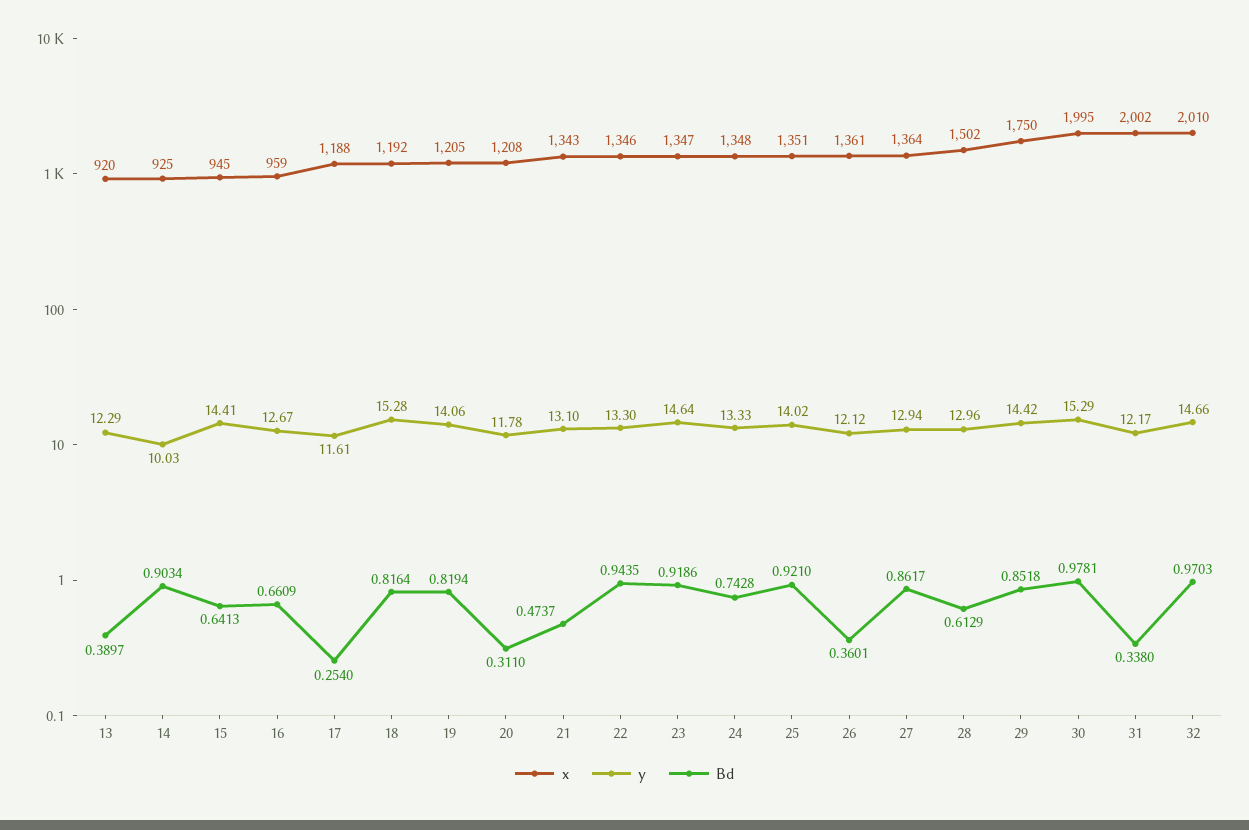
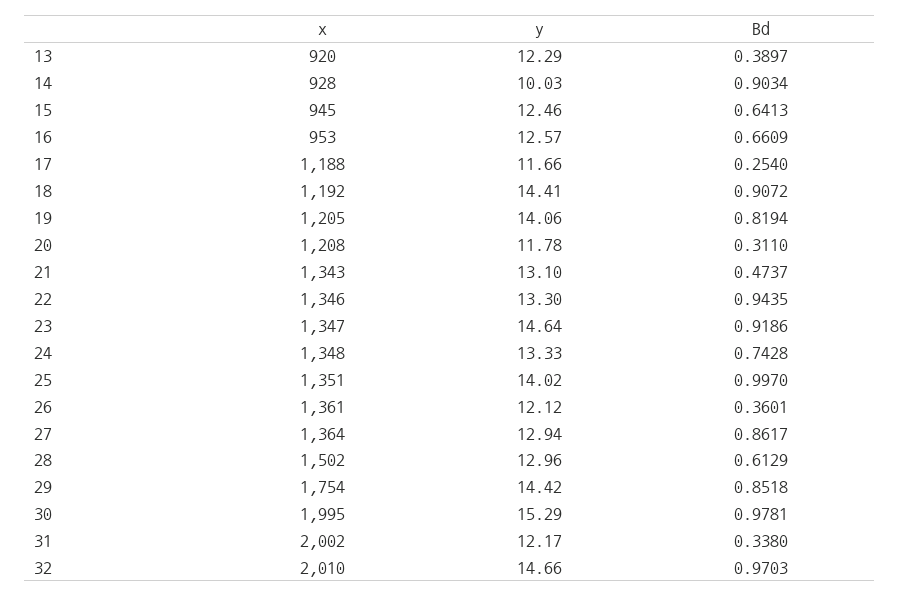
x, 14: 925 -> 928
y, 15: 14.41 -> 12.46
x, 16: 959 -> 953
y, 16: 12.67 -> 12.57
y, 17: 11.61 -> 11.66
y, 18: 15.28 -> 14.41
Bd, 18: 0.8164 -> 0.9072
Bd, 25: 0.921 -> 0.997
x, 29: 1750 -> 1754

